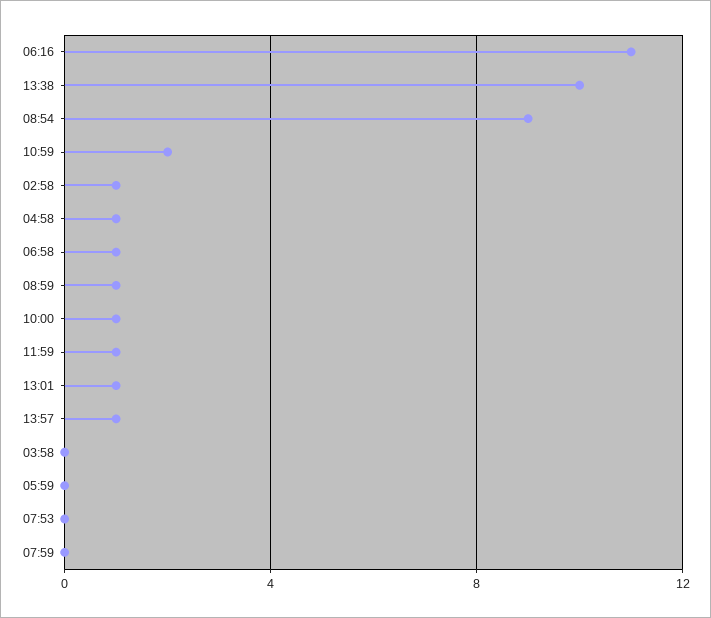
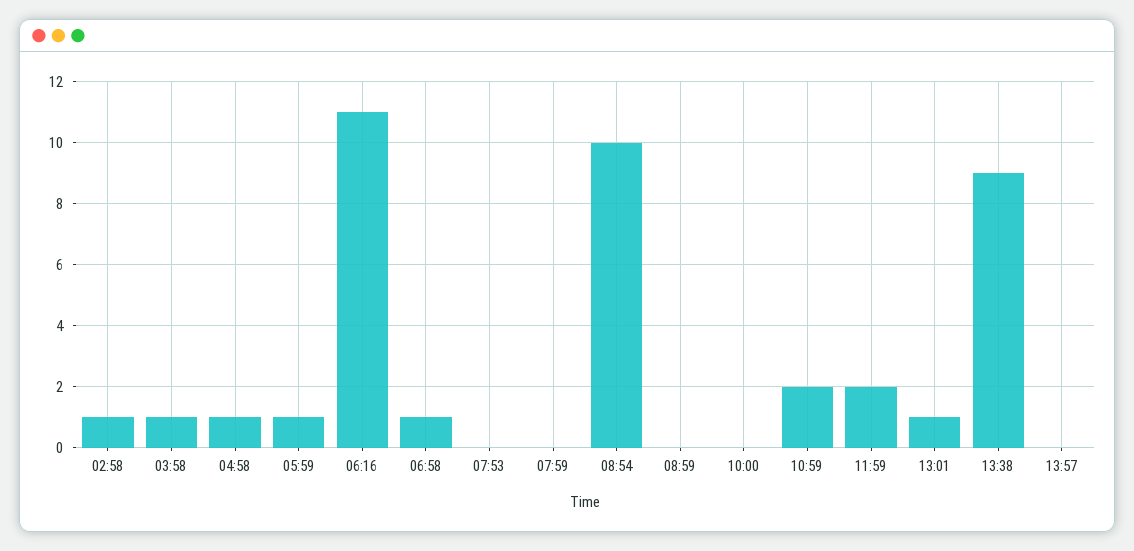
13:38: 10 -> 9
08:54: 9 -> 10
08:59: 1 -> 0
10:00: 1 -> 0
11:59: 1 -> 2
13:57: 1 -> 0
03:58: 0 -> 1
05:59: 0 -> 1

